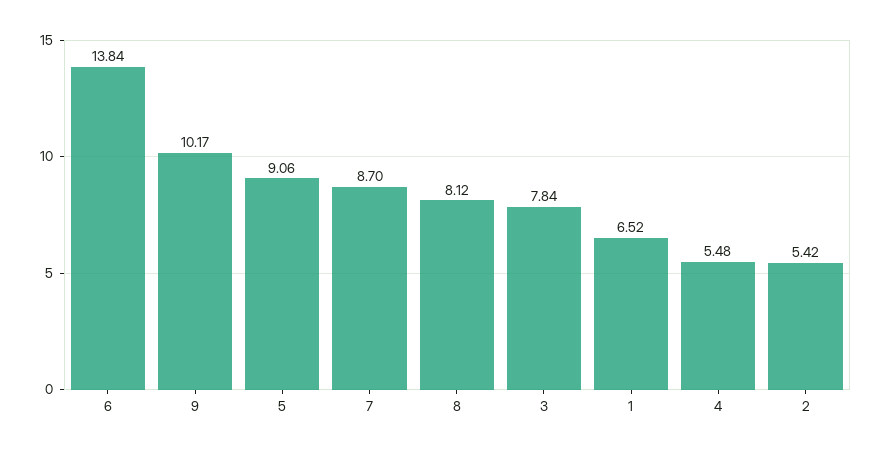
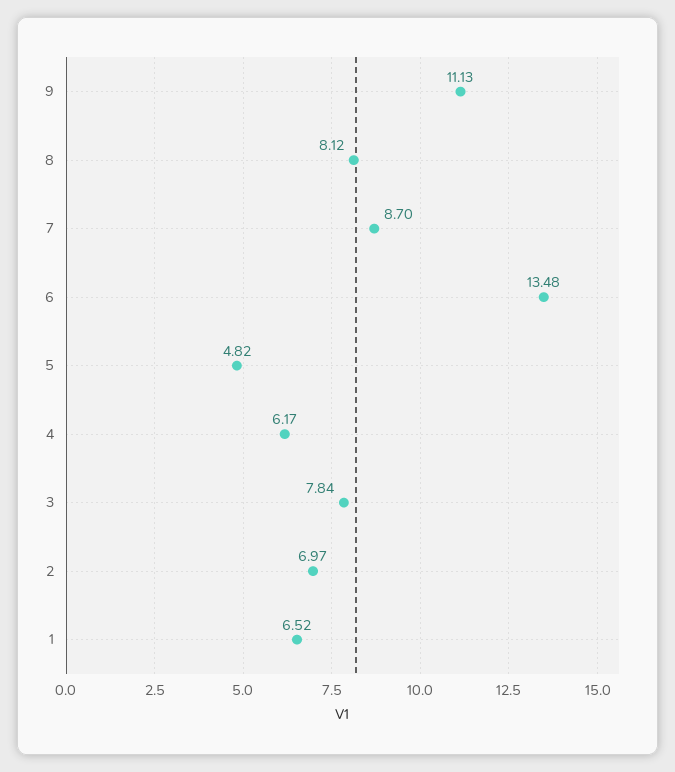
6: 13.84 -> 13.48
9: 10.17 -> 11.13
5: 9.06 -> 4.82
4: 5.48 -> 6.17
2: 5.42 -> 6.97

